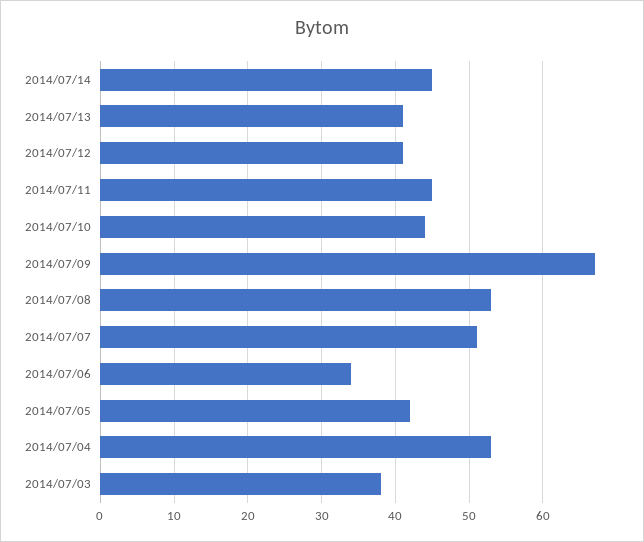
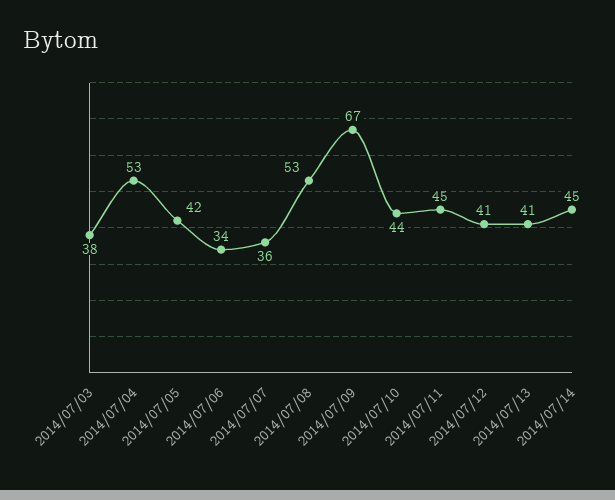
2014/07/07: 51 -> 36

